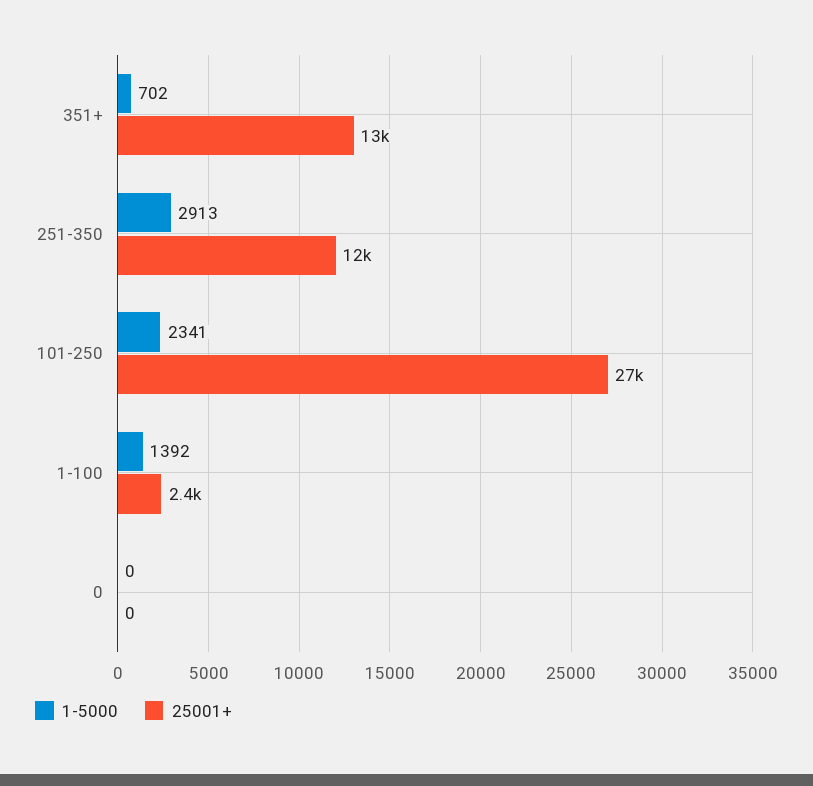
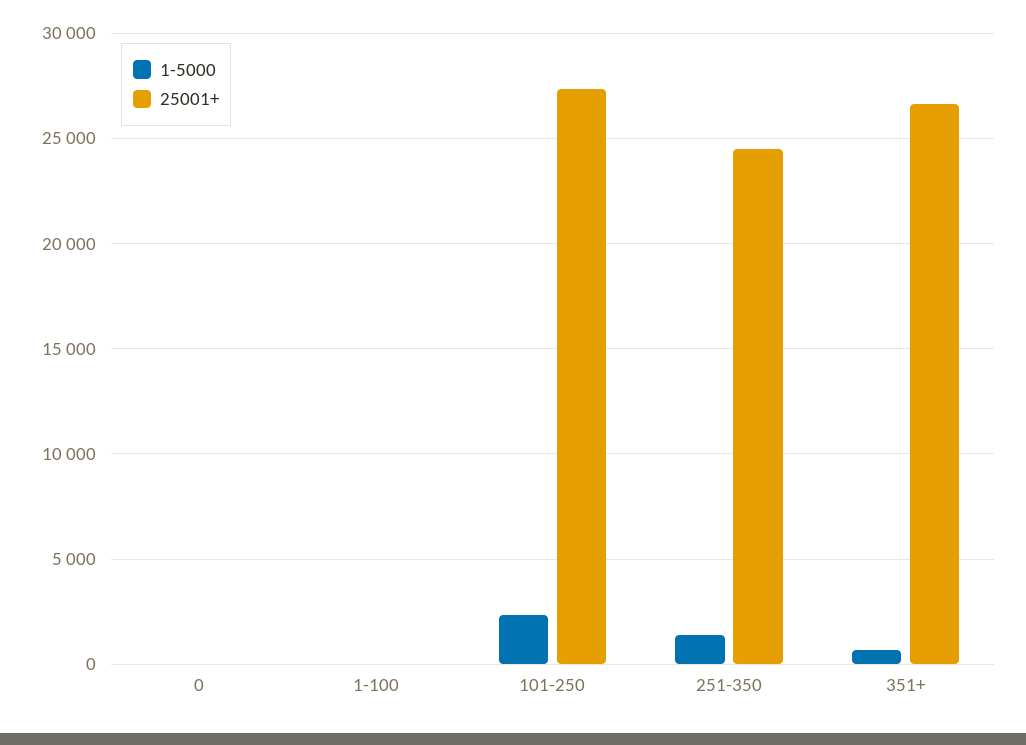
25001+, 351+: 13000 -> 26500
1-5000, 251-350: 2913 -> 1500
25001+, 251-350: 12000 -> 24500
1-5000, 1-100: 1392 -> 0
25001+, 1-100: 2400 -> 0

